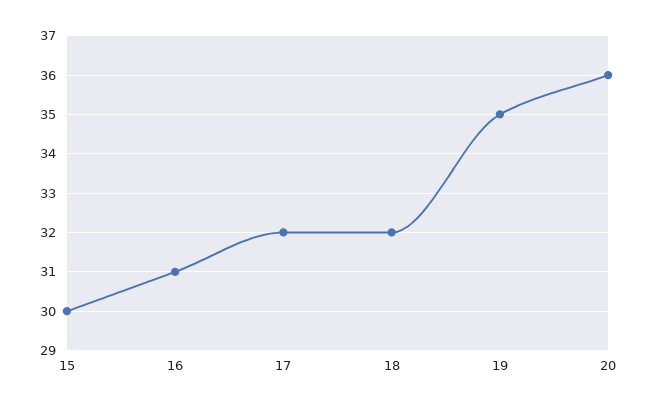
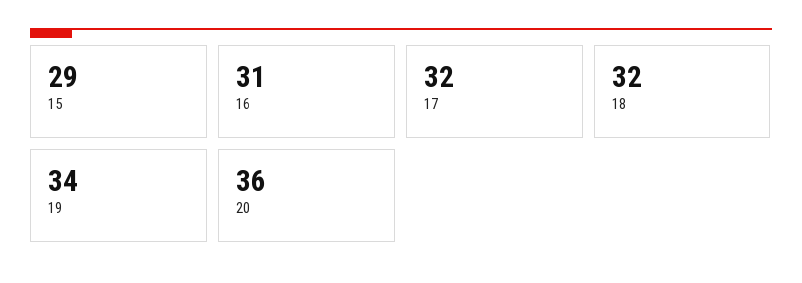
15: 30 -> 29
19: 35 -> 34

